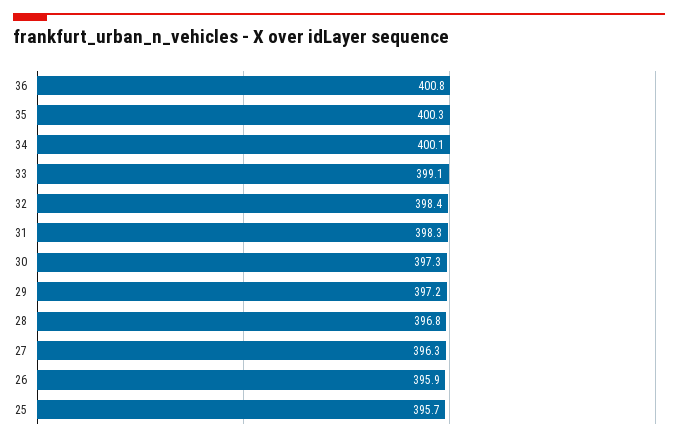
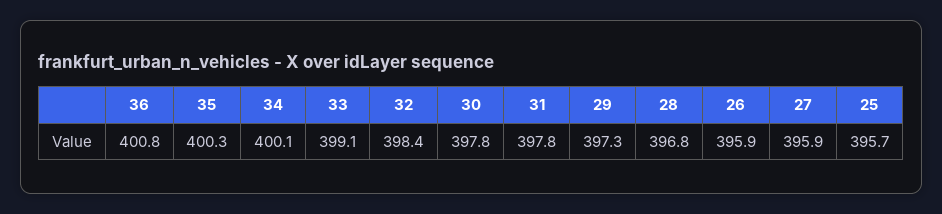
31: 398.3 -> 397.8
30: 397.3 -> 397.8
29: 397.2 -> 397.3
27: 396.3 -> 395.9

